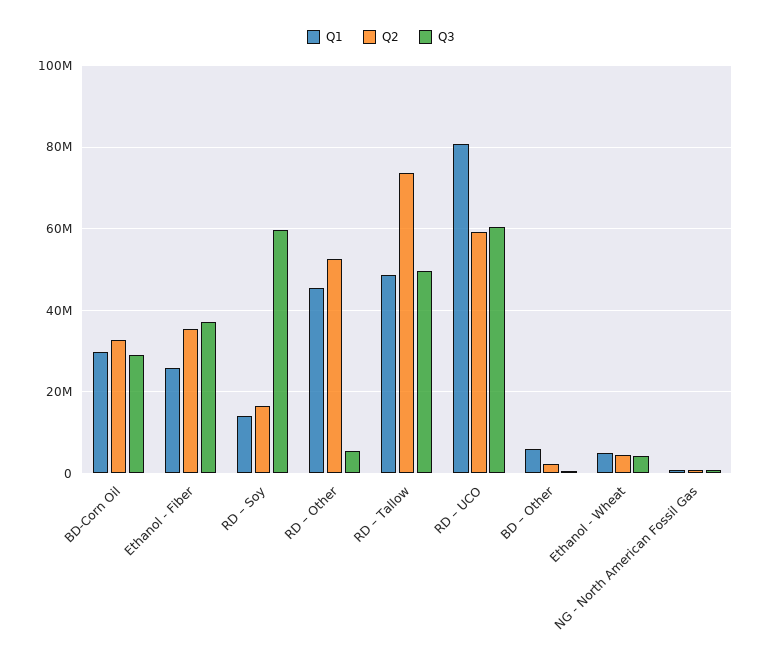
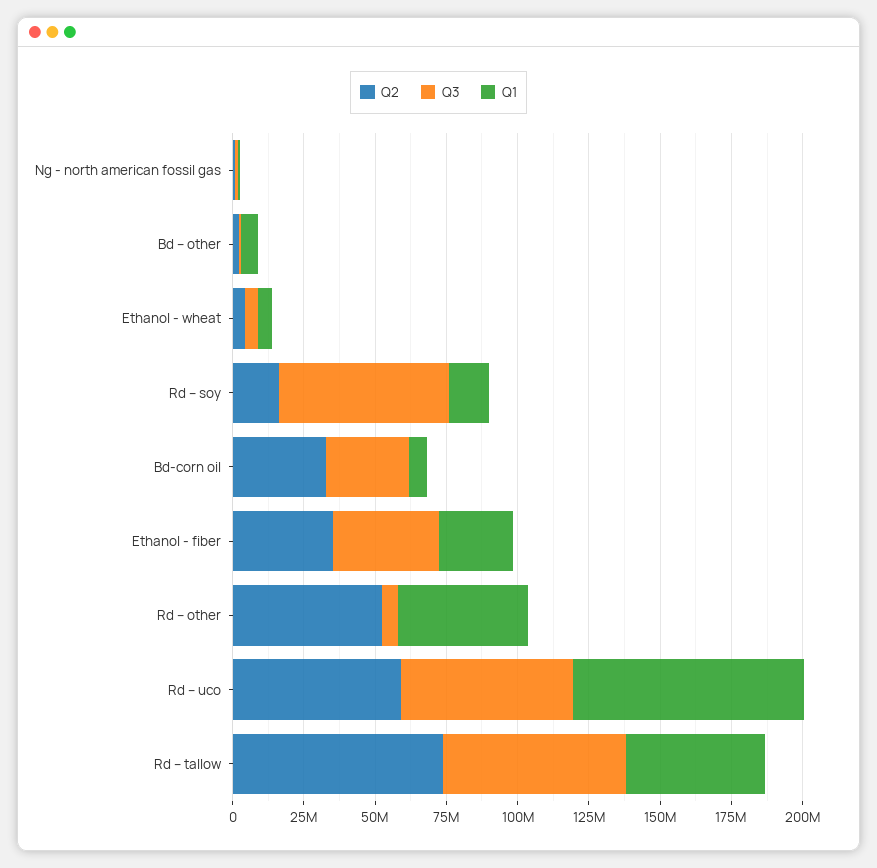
Q1, BD-Corn Oil: 30000000 -> 5000000
Q3, RD – Tallow: 50000000 -> 65000000

